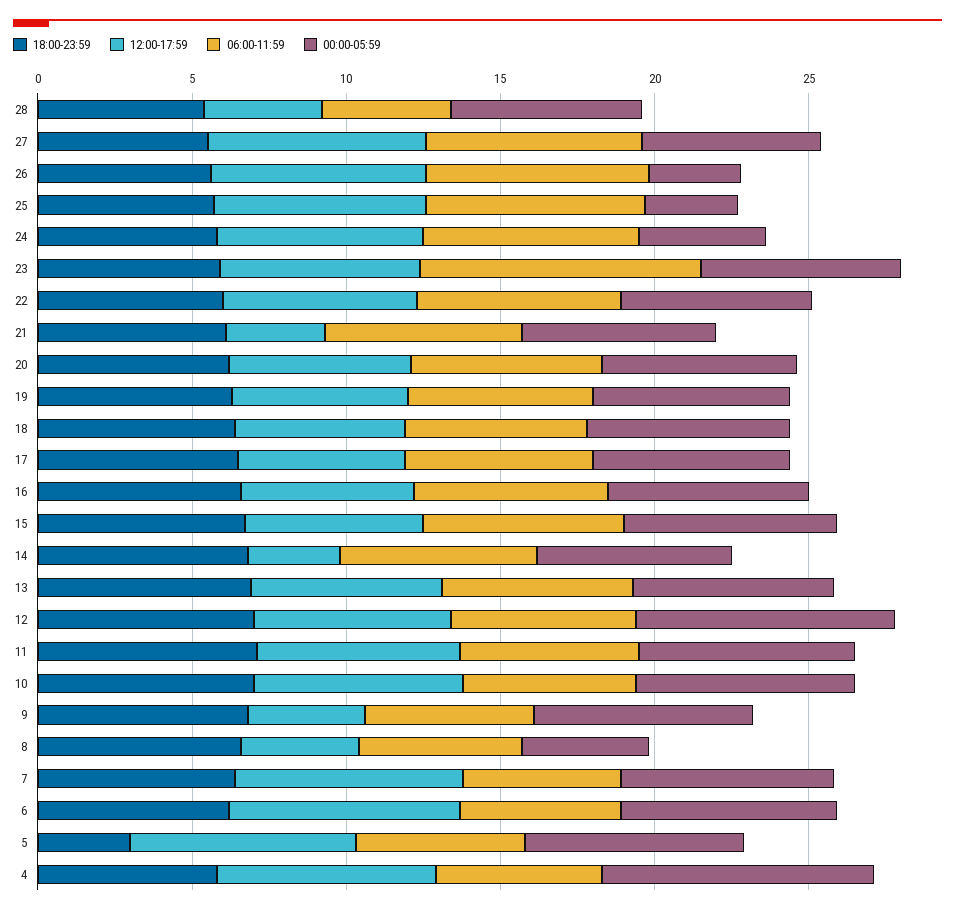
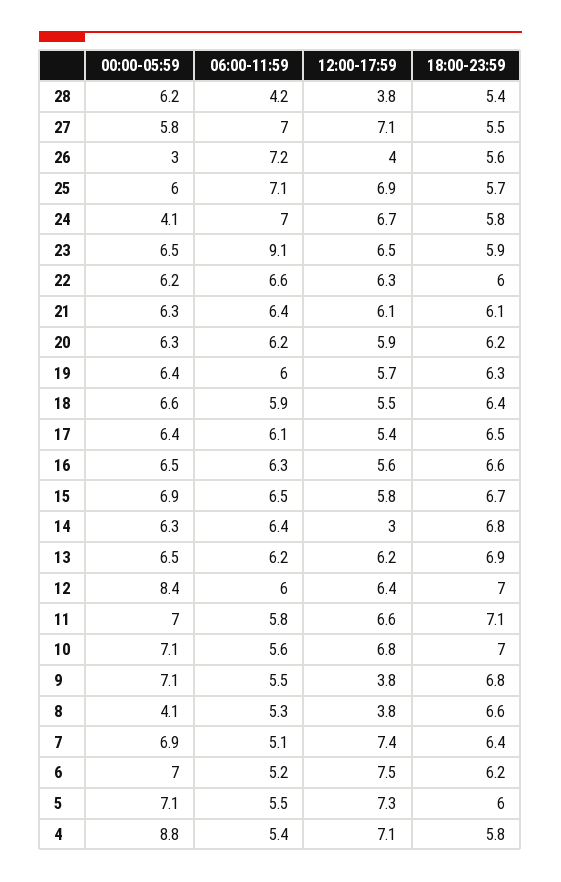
12:00-17:59, 26: 7 -> 4
00:00-05:59, 25: 3 -> 6
12:00-17:59, 21: 3 -> 6.1
18:00-23:59, 5: 3 -> 6

